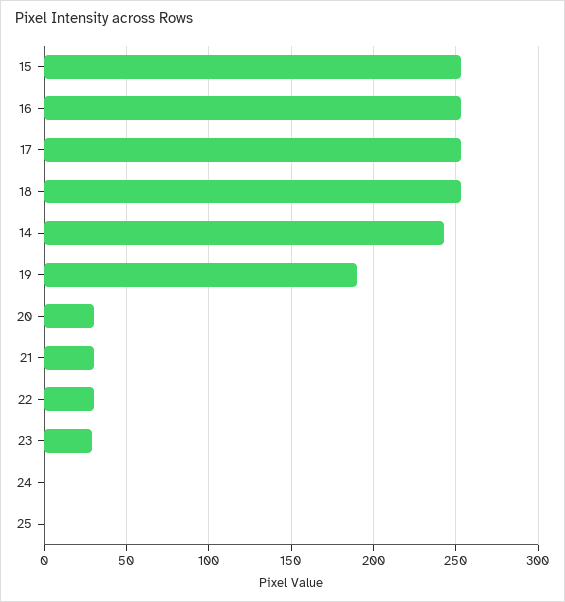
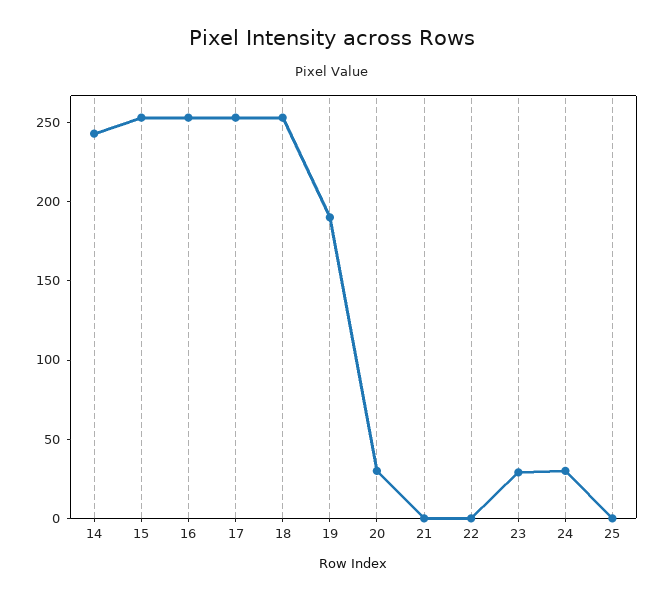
21: 30 -> 0
22: 30 -> 0
24: 0 -> 30

